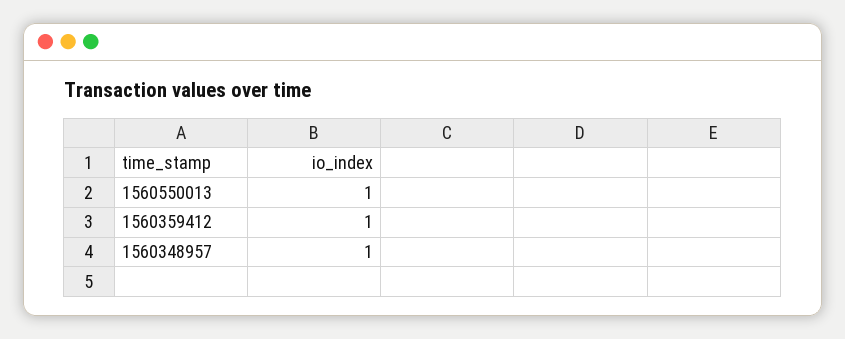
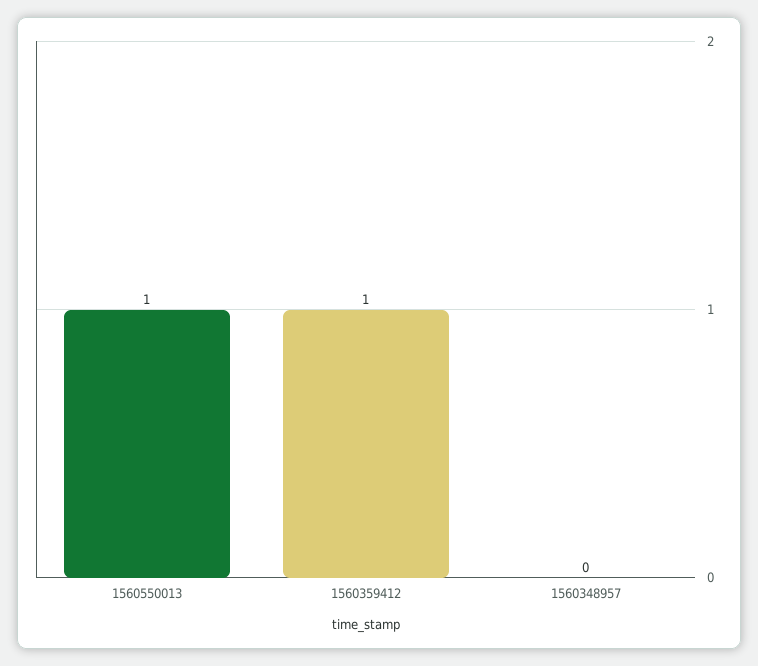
1560348957: 1 -> 0

